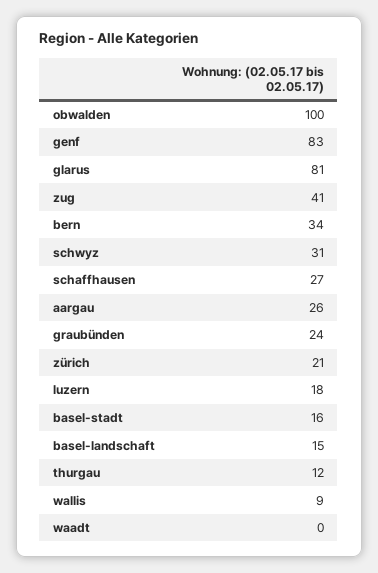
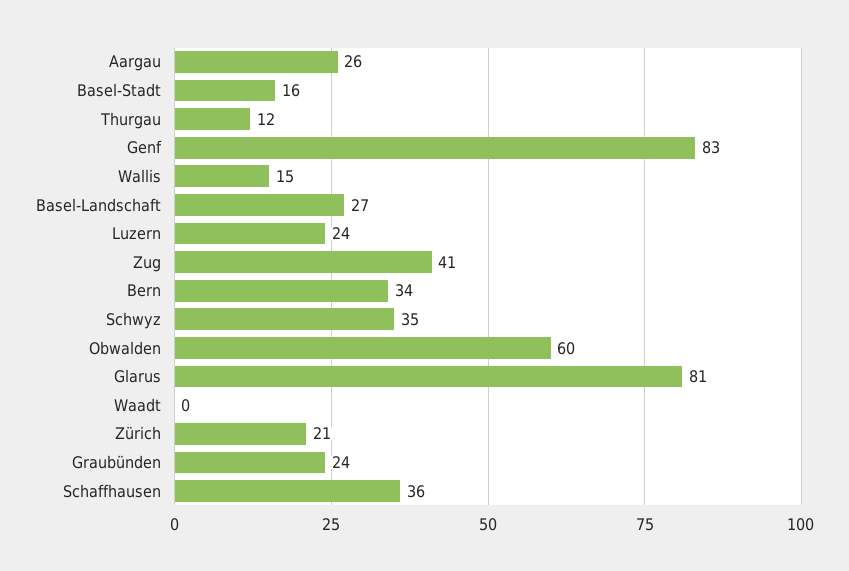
obwalden: 100 -> 60
schwyz: 31 -> 35
schaffhausen: 27 -> 36
luzern: 18 -> 24
basel-landschaft: 15 -> 27
wallis: 9 -> 15

